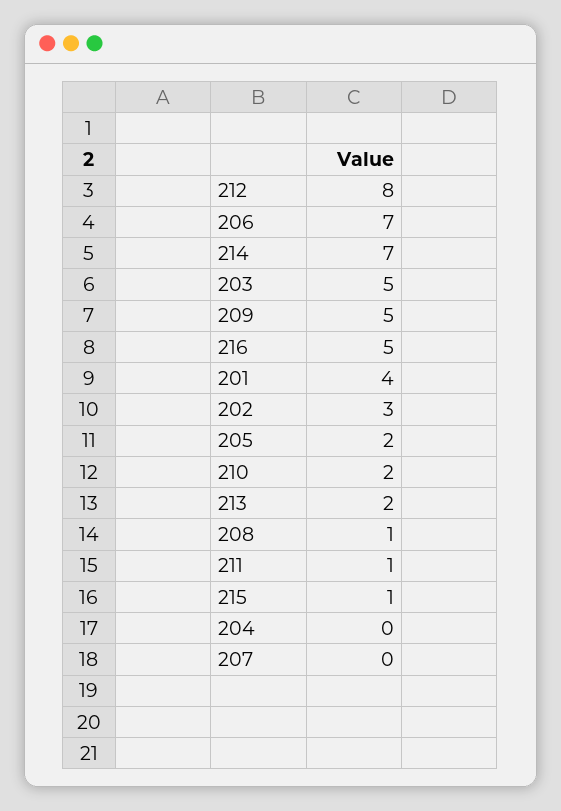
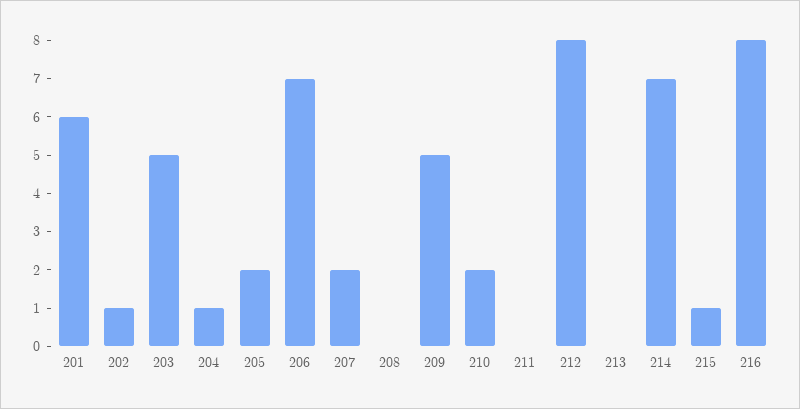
216: 5 -> 8
201: 4 -> 6
202: 3 -> 1
213: 2 -> 0
208: 1 -> 0
211: 1 -> 0
204: 0 -> 1
207: 0 -> 2

